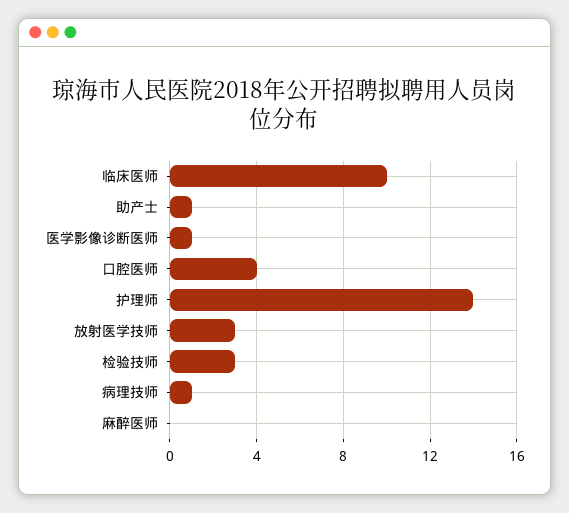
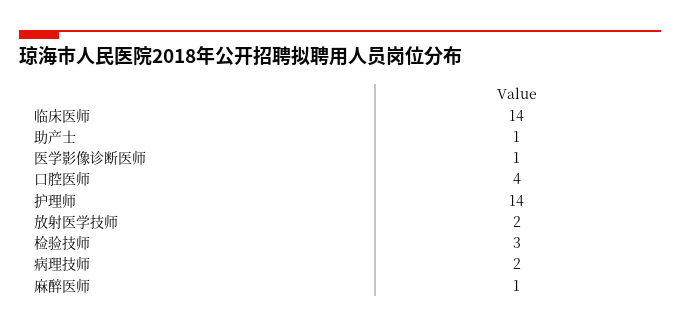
临床医师: 10 -> 14
放射医学技师: 3 -> 2
病理技师: 1 -> 2
麻醉医师: 0 -> 1

